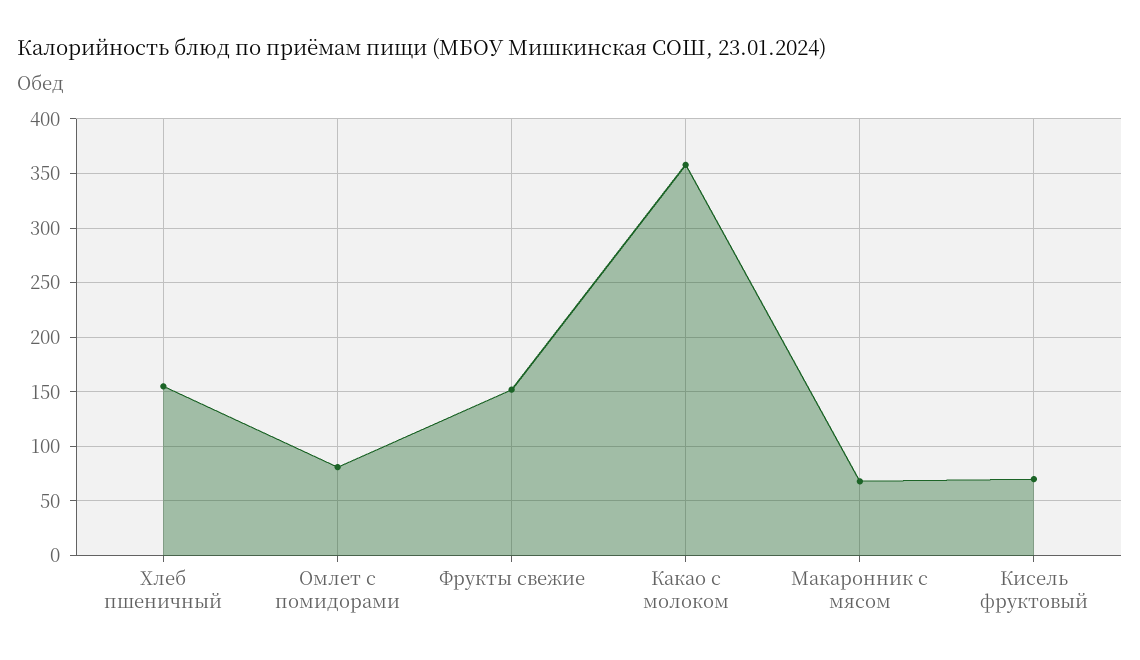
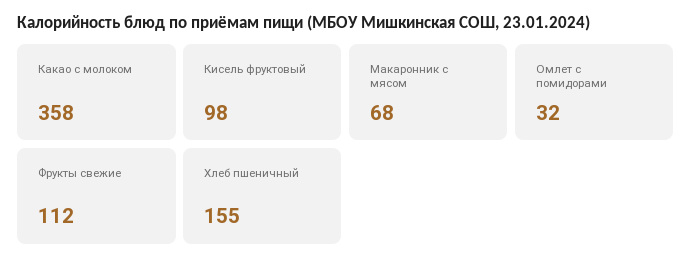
Омлет с помидорами: 80 -> 32
Фрукты свежие: 150 -> 112
Кисель фруктовый: 70 -> 98

